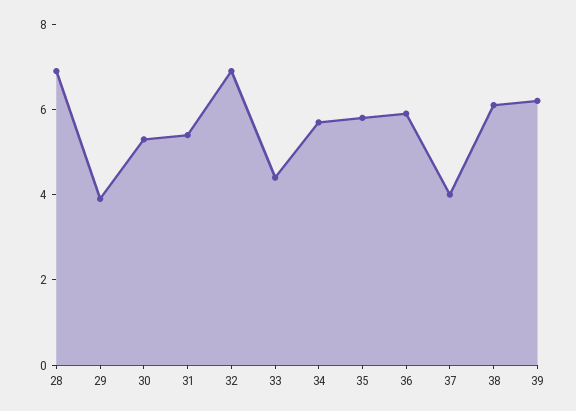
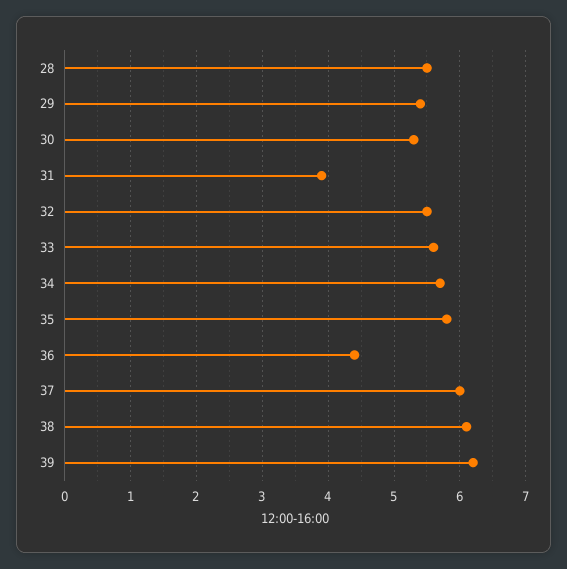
28: 7 -> 5.5
29: 4 -> 5.4
31: 5.5 -> 3.9
32: 7 -> 5.5
33: 4.5 -> 5.6
36: 6 -> 4.4
37: 4 -> 6

